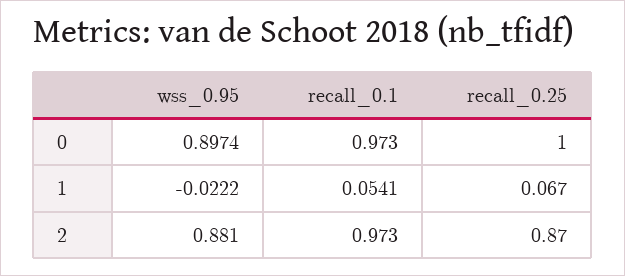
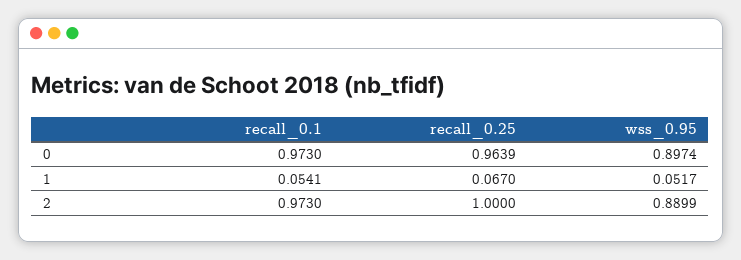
recall_0.25, 0: 1 -> 0.9639
wss_0.95, 1: -0.0222 -> 0.0517
wss_0.95, 2: 0.881 -> 0.8899
recall_0.25, 2: 0.87 -> 1

